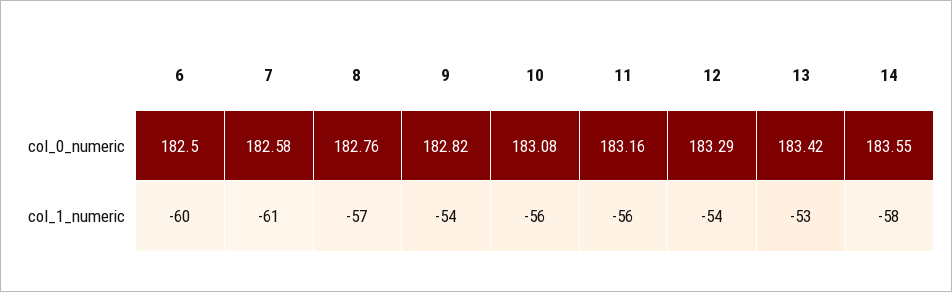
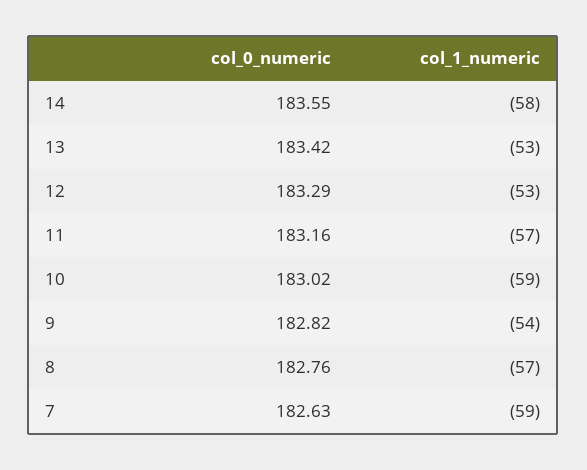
6, col_0_numeric: 182.5 -> none
7, col_0_numeric: 182.58 -> 182.63
10, col_0_numeric: 183.08 -> 183.02
6, col_1_numeric: -60 -> none
7, col_1_numeric: -61 -> -59
10, col_1_numeric: -56 -> -59
11, col_1_numeric: -56 -> -57
12, col_1_numeric: -54 -> -53

